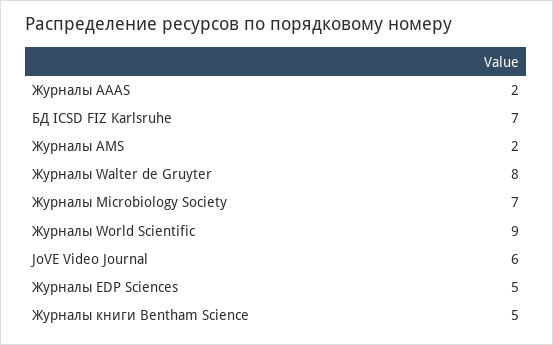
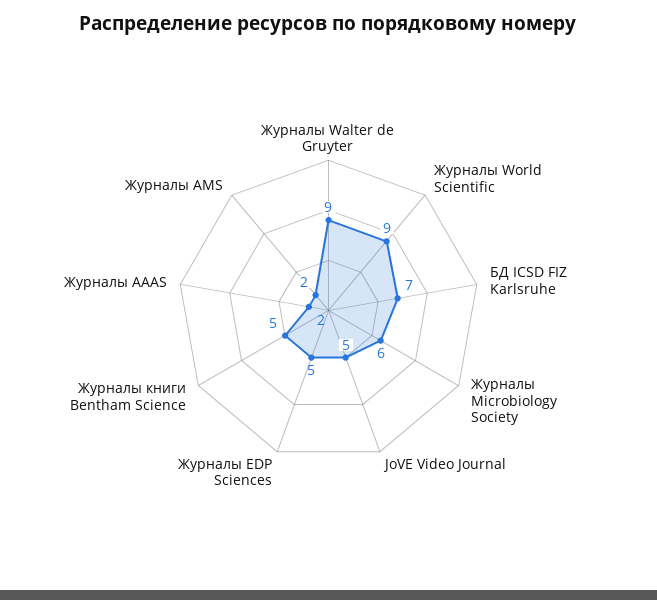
Журналы Walter de Gruyter: 8 -> 9
Журналы Microbiology Society: 7 -> 6
JoVE Video Journal: 6 -> 5

